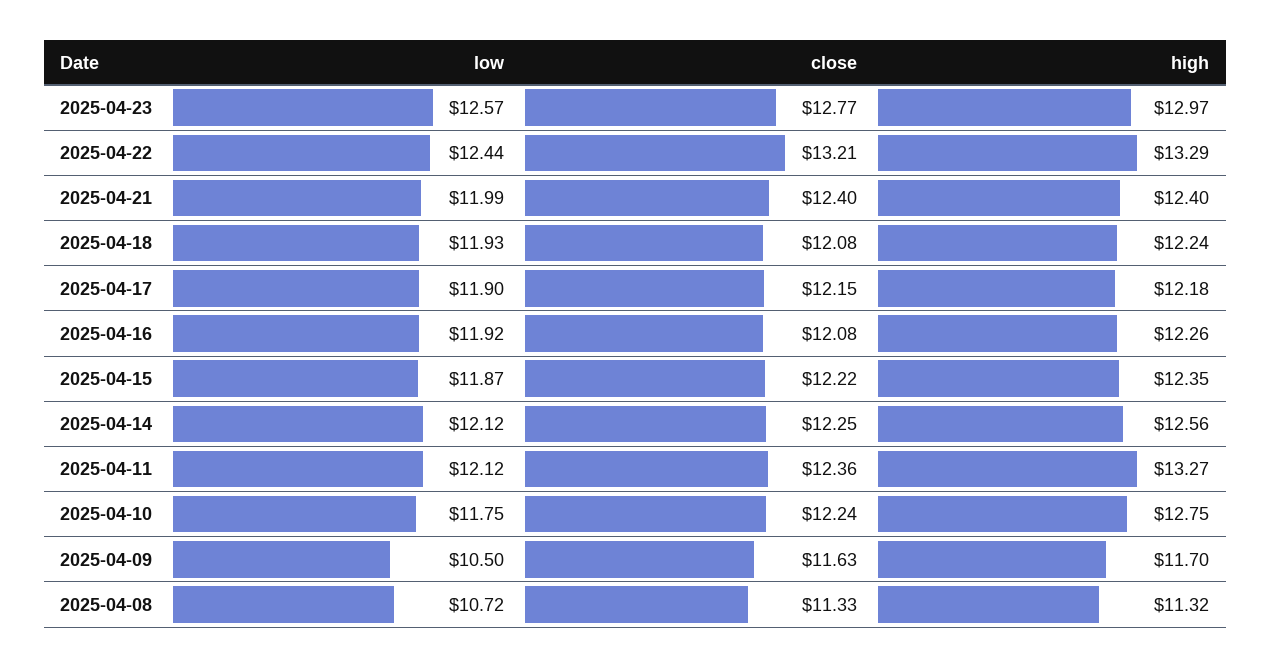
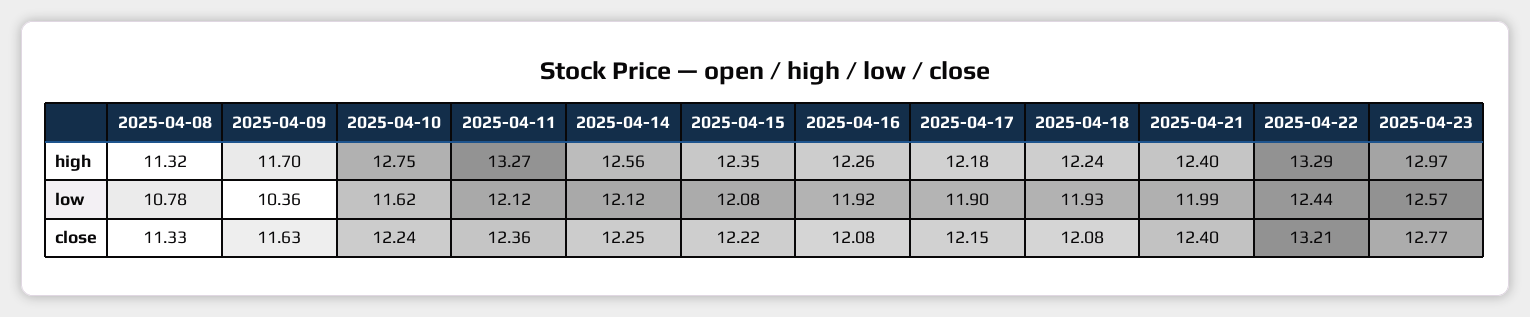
low, 2025-04-15: 11.87 -> 12.08
low, 2025-04-10: 11.75 -> 11.62
low, 2025-04-09: 10.5 -> 10.36
low, 2025-04-08: 10.72 -> 10.78

